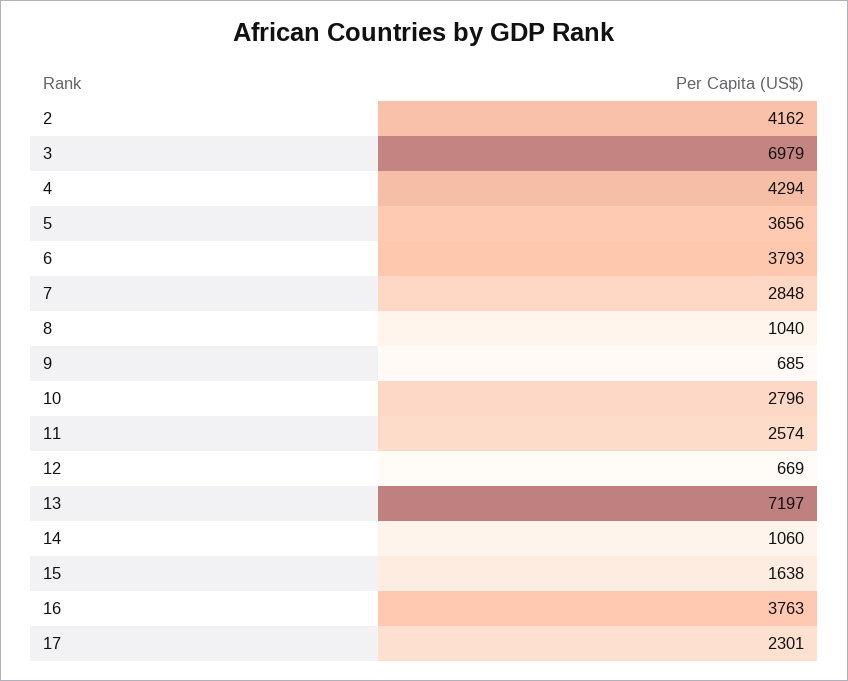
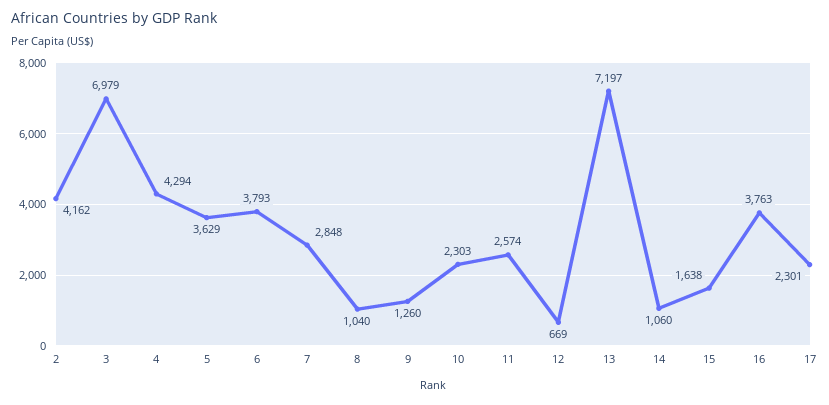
5: 3656 -> 3629
9: 685 -> 1260
10: 2796 -> 2303

